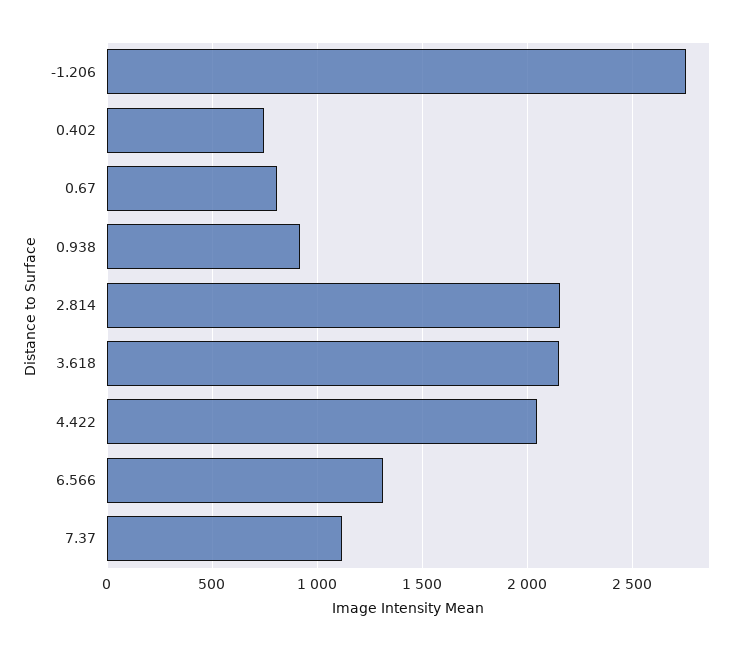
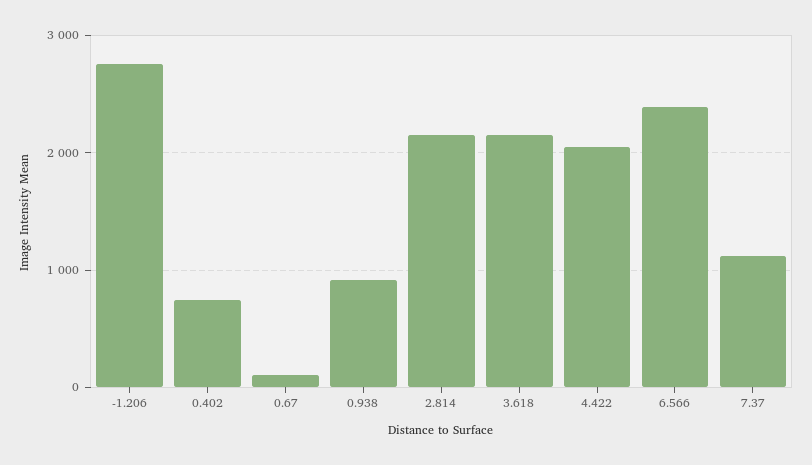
0.67: 800 -> 100
6.566: 1300 -> 2400

